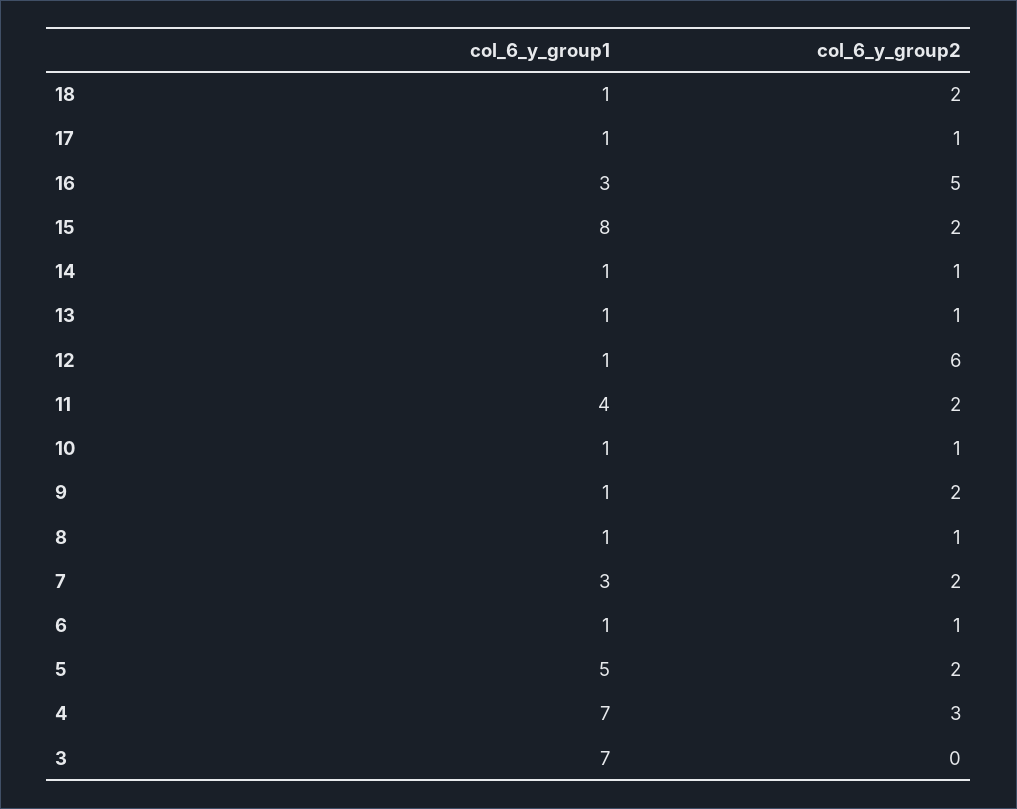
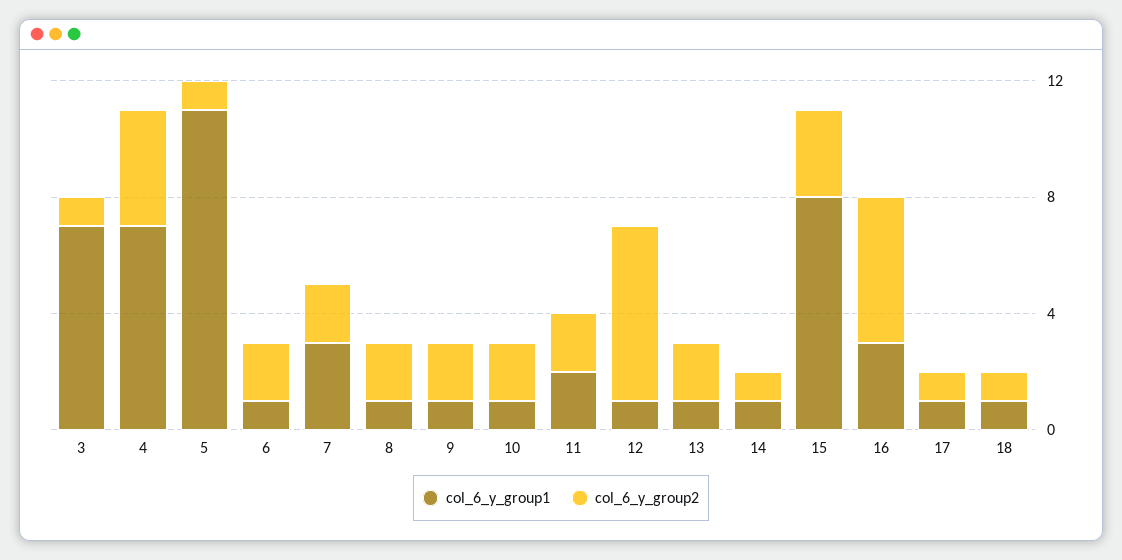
col_6_y_group2, 18: 2 -> 1
col_6_y_group2, 15: 2 -> 3
col_6_y_group2, 13: 1 -> 2
col_6_y_group1, 11: 4 -> 2
col_6_y_group2, 10: 1 -> 2
col_6_y_group2, 8: 1 -> 2
col_6_y_group2, 6: 1 -> 2
col_6_y_group1, 5: 5 -> 11
col_6_y_group2, 5: 2 -> 1
col_6_y_group2, 4: 3 -> 4
col_6_y_group2, 3: 0 -> 1

